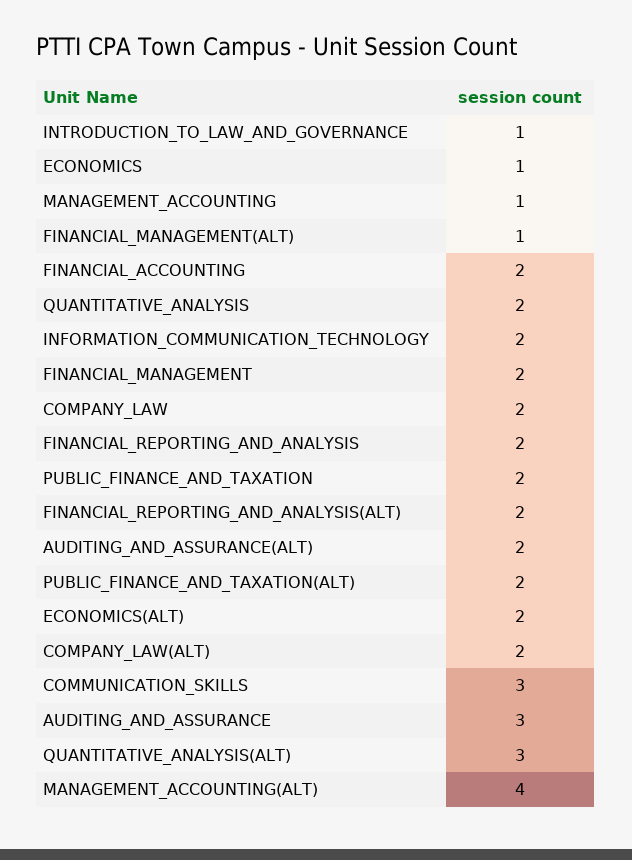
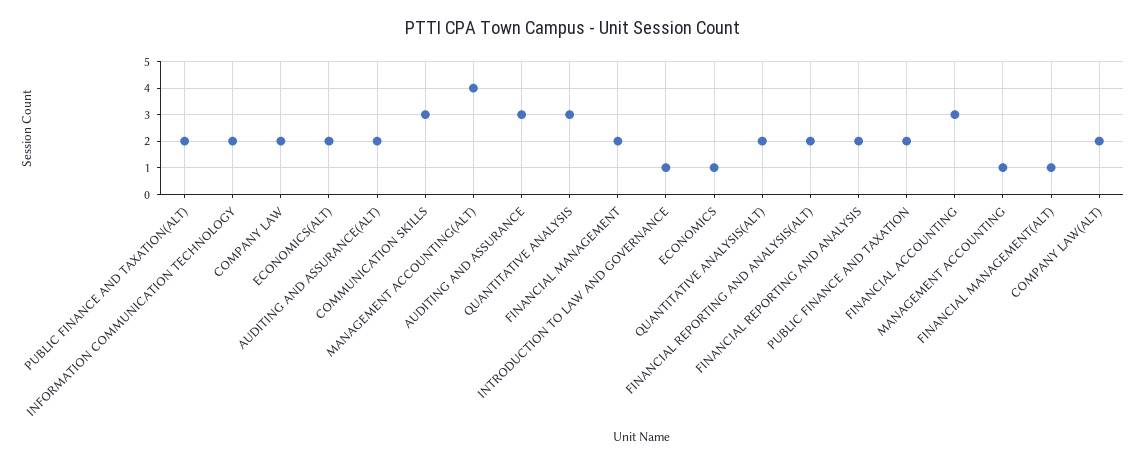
FINANCIAL_ACCOUNTING: 2 -> 3
QUANTITATIVE_ANALYSIS: 2 -> 3
QUANTITATIVE_ANALYSIS(ALT): 3 -> 2

